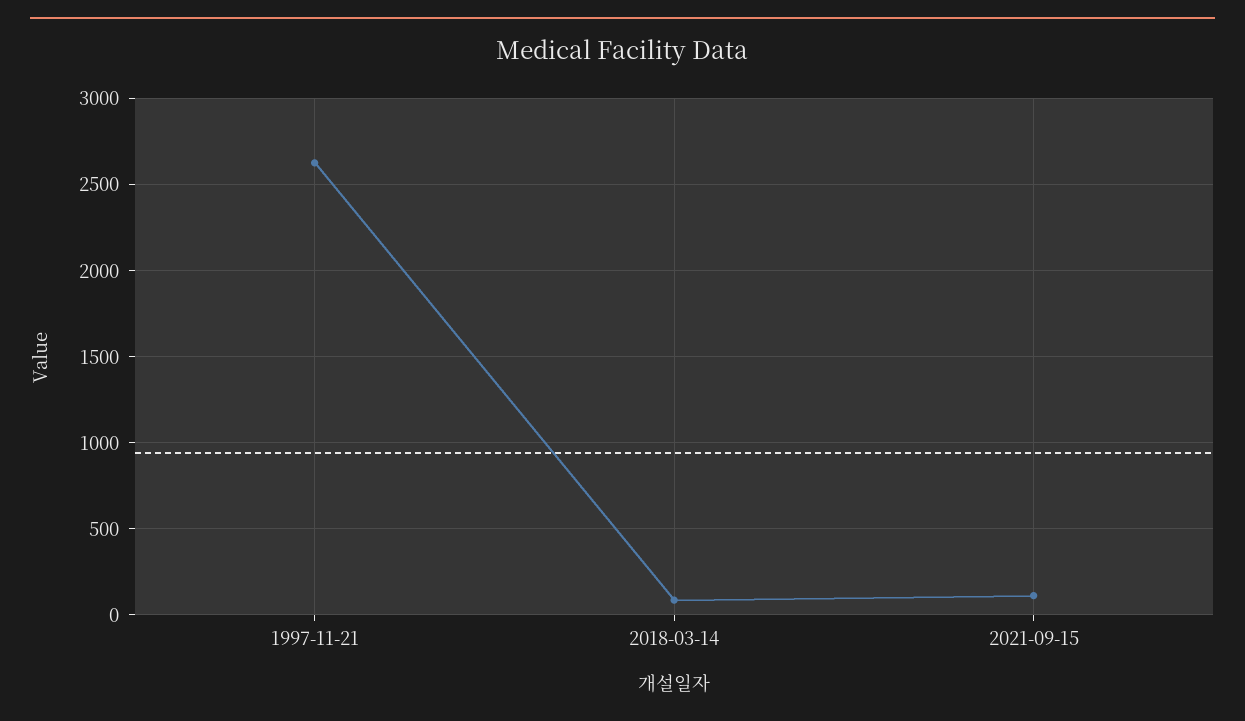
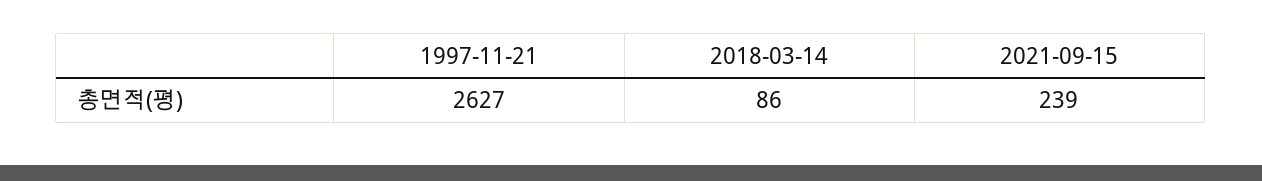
2021-09-15: 100 -> 239

